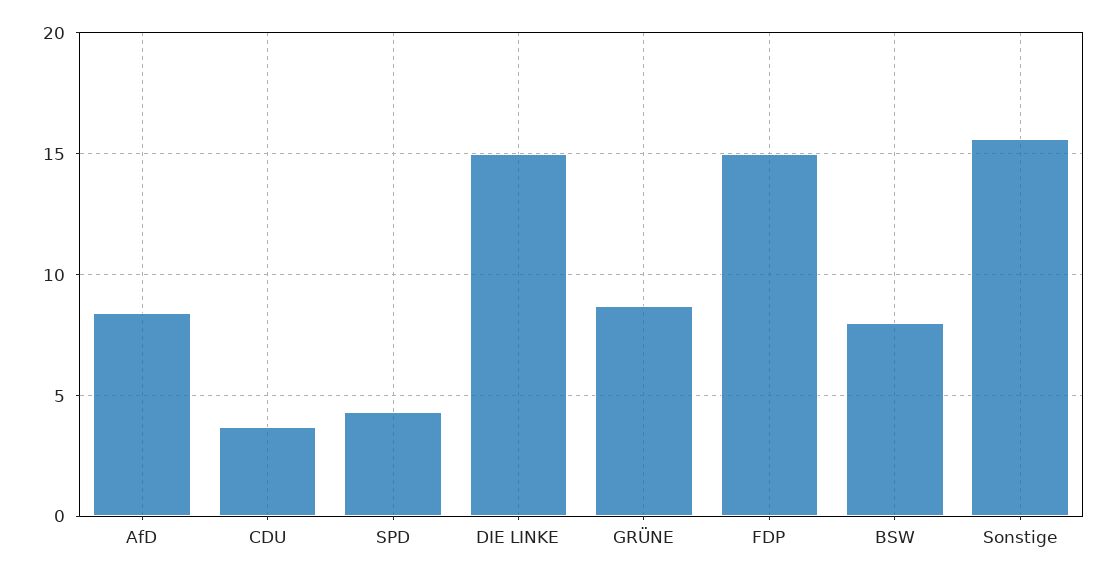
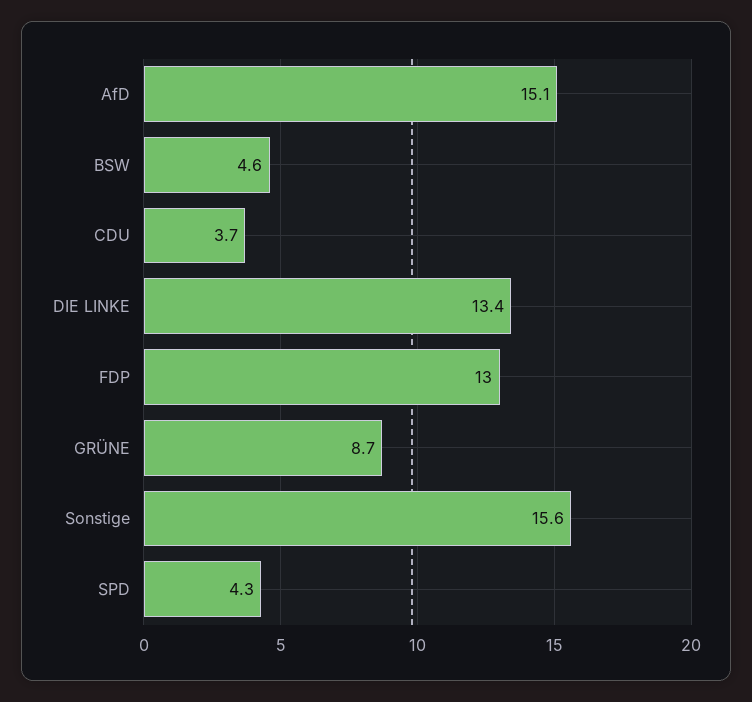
AfD: 8.5 -> 15.1
DIE LINKE: 15 -> 13.4
FDP: 15 -> 13
BSW: 8 -> 4.6

